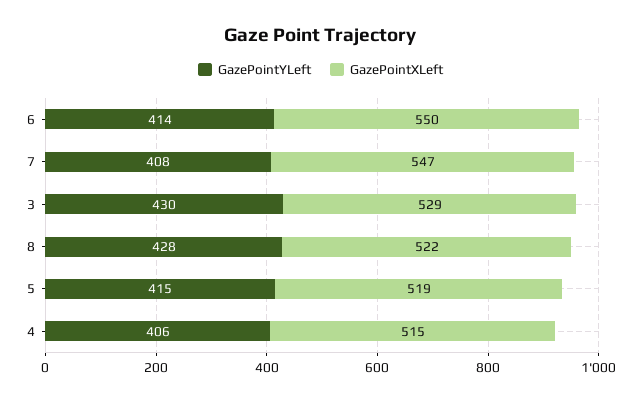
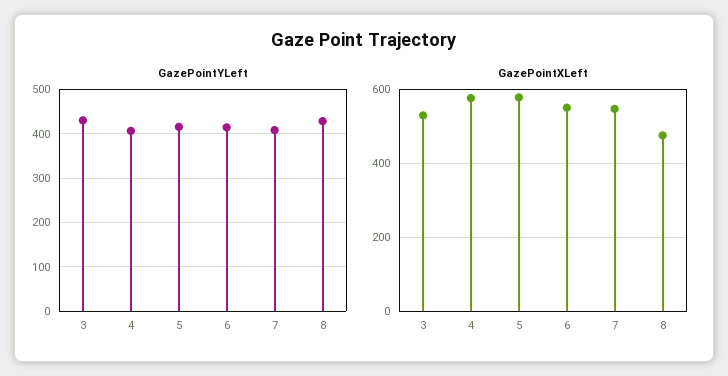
GazePointXLeft, 8: 522 -> 480
GazePointXLeft, 5: 519 -> 580
GazePointXLeft, 4: 515 -> 580

